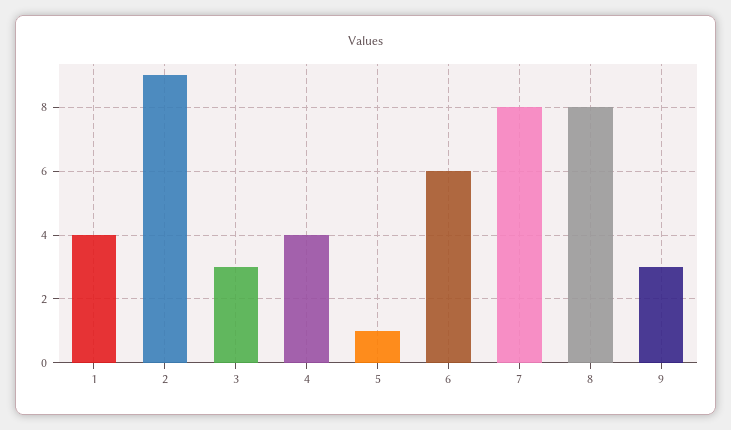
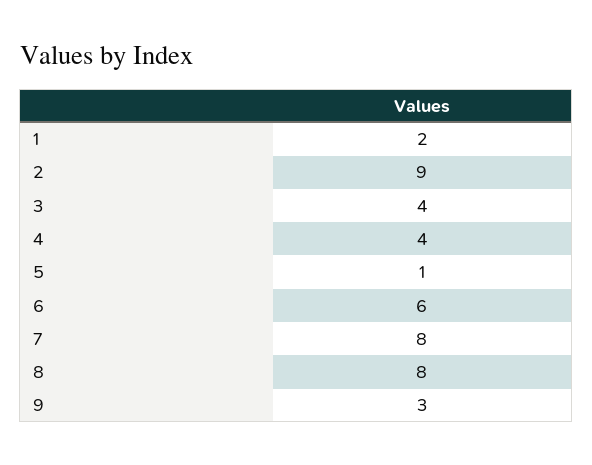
1: 4 -> 2
3: 3 -> 4

